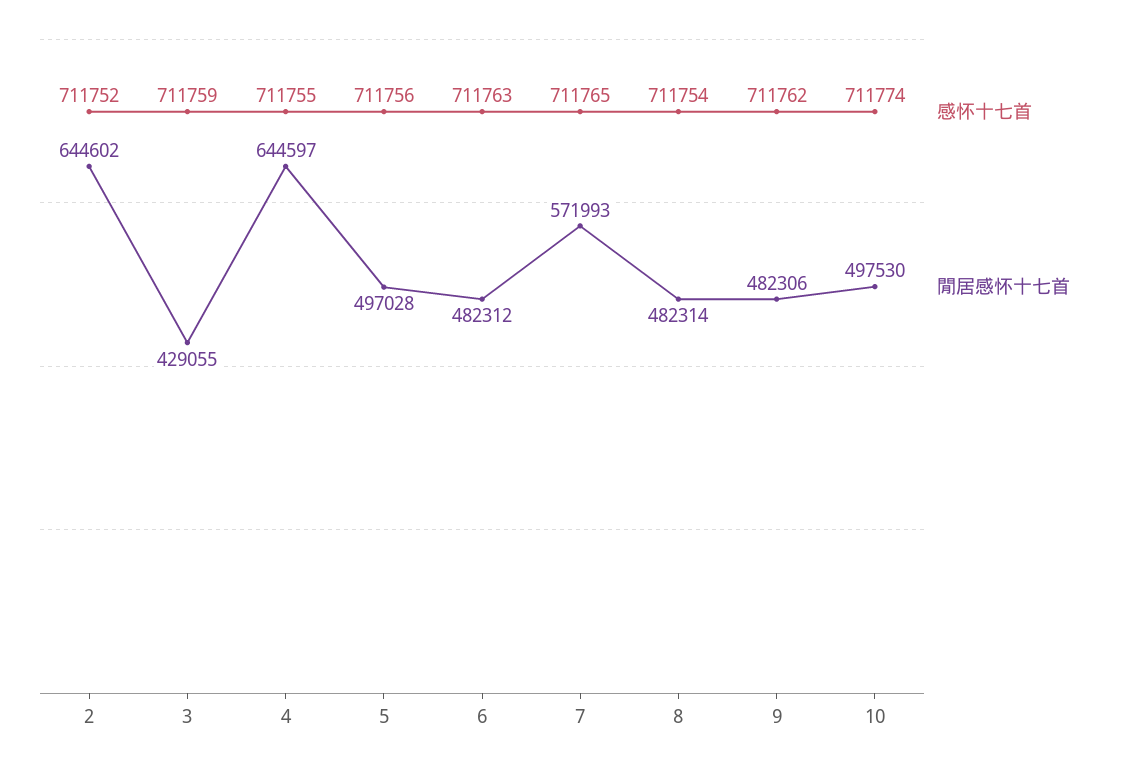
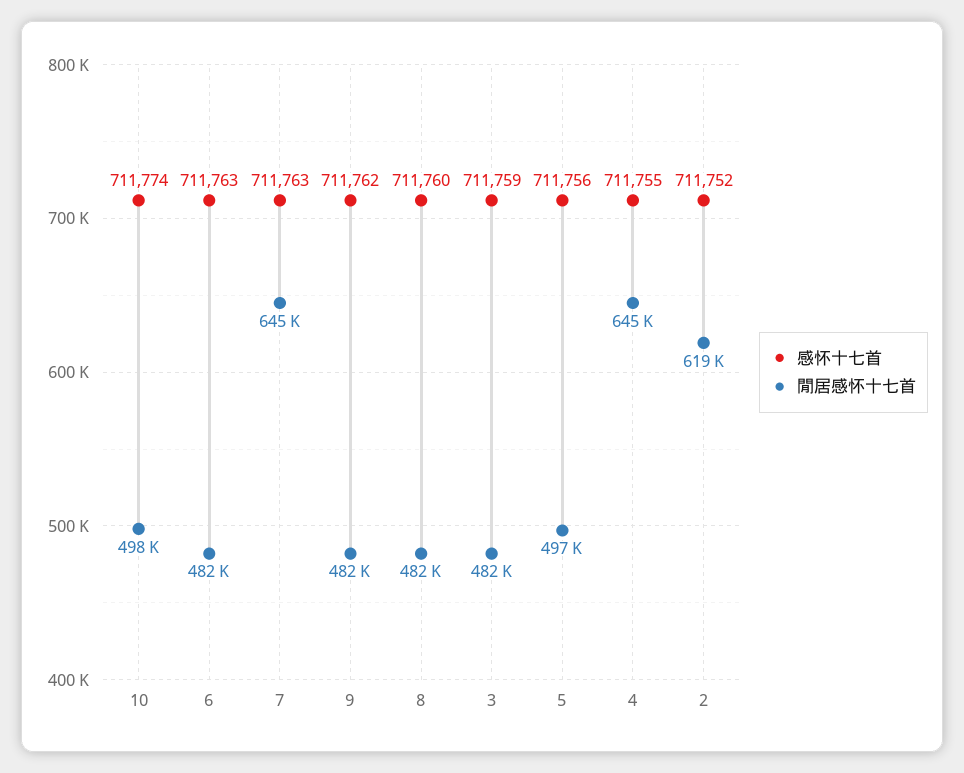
閒居感怀十七首, 2: 644602 -> 619000
閒居感怀十七首, 3: 429055 -> 482000
感怀十七首, 7: 711765 -> 711763
閒居感怀十七首, 7: 571993 -> 645000
感怀十七首, 8: 711754 -> 711760

